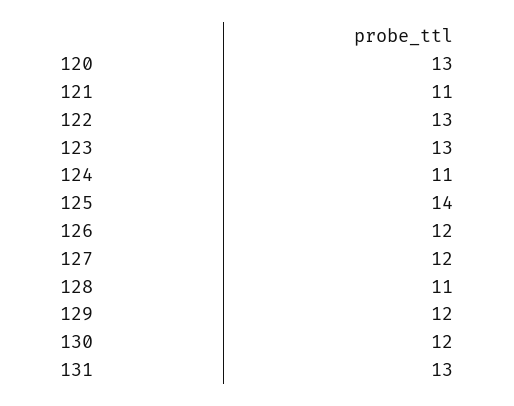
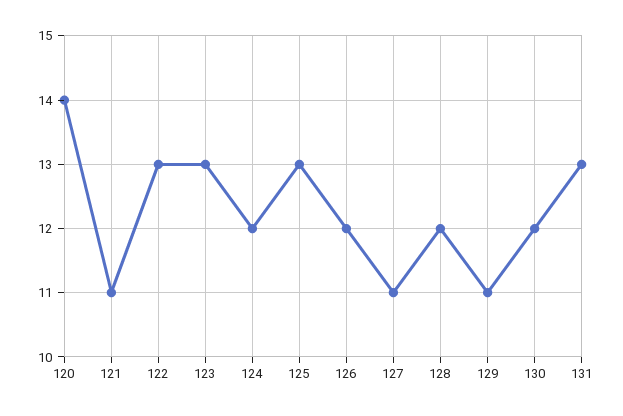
120: 13 -> 14
124: 11 -> 12
125: 14 -> 13
127: 12 -> 11
128: 11 -> 12
129: 12 -> 11

